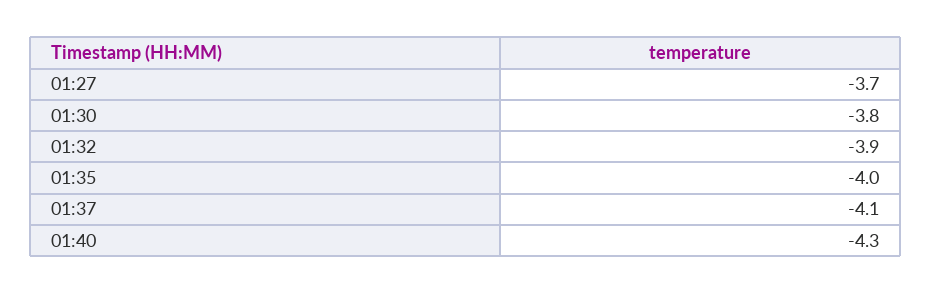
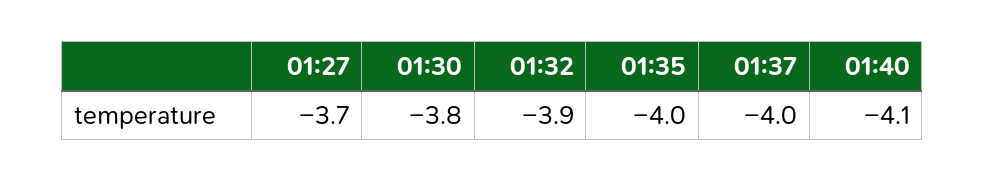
01:37: -4.1 -> -4
01:40: -4.3 -> -4.1

